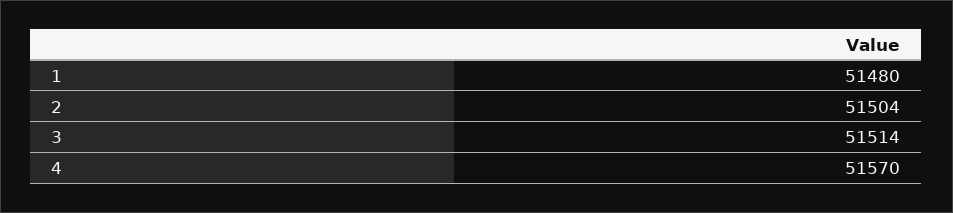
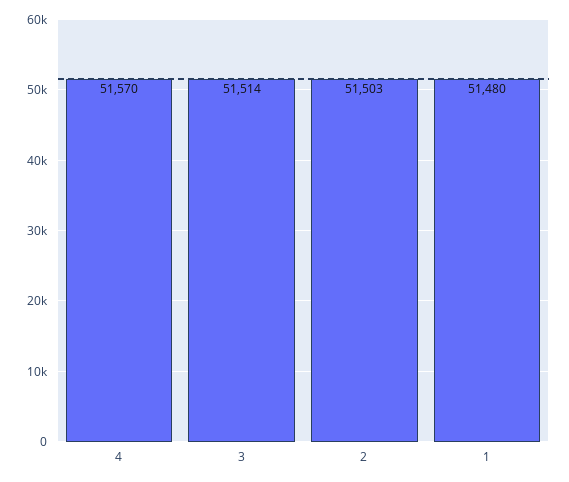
2: 51504 -> 51503

